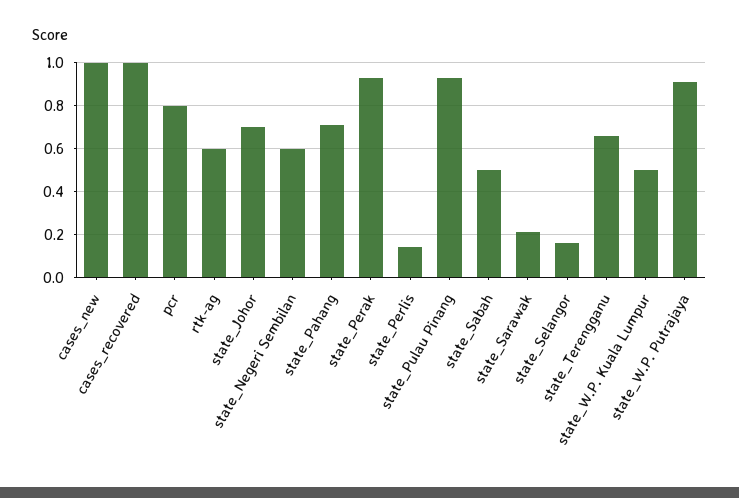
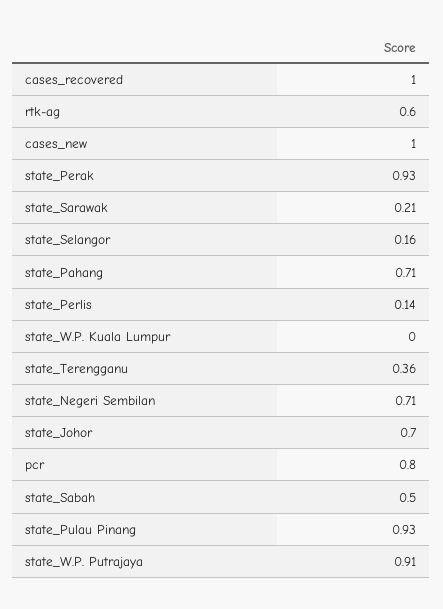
state_Negeri Sembilan: 0.6 -> 0.71
state_Terengganu: 0.65 -> 0.36
state_W.P. Kuala Lumpur: 0.5 -> 0

